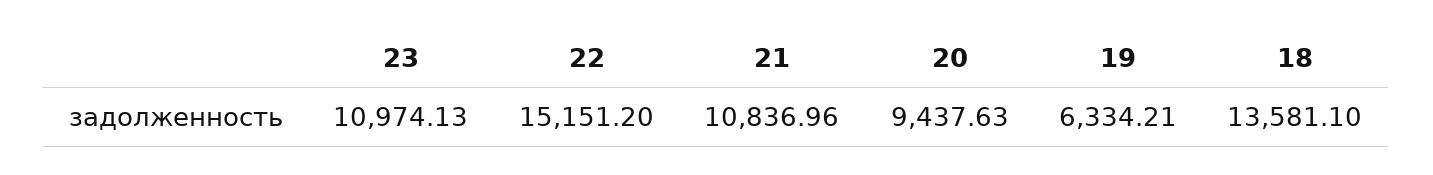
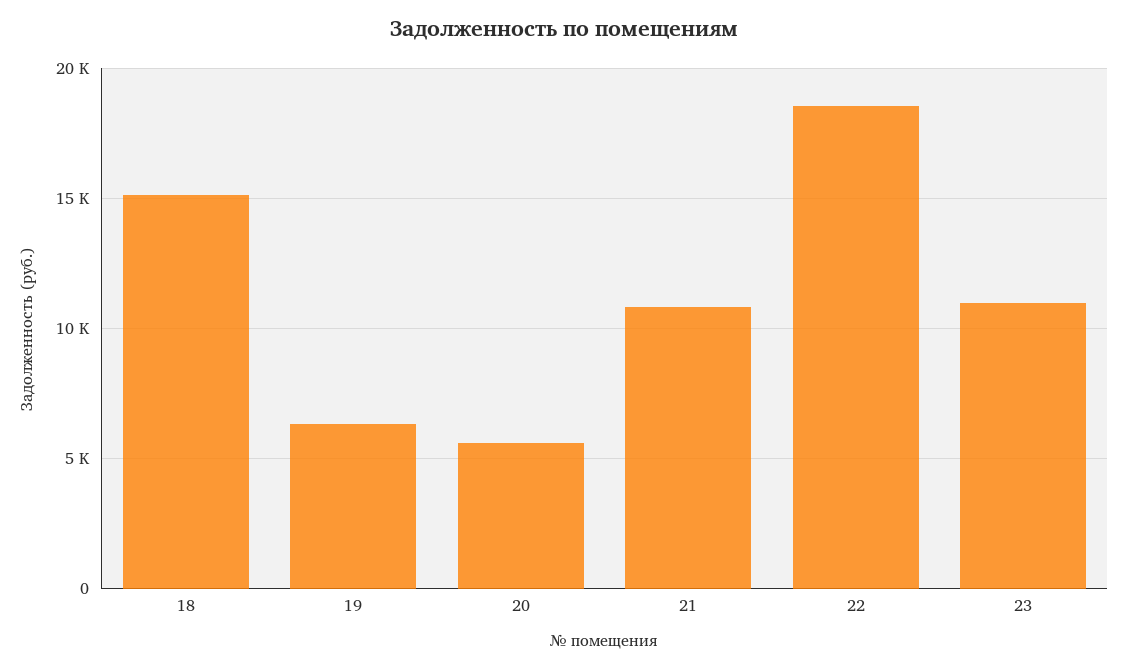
22: 15151.2 -> 18500
20: 9437.63 -> 5500
18: 13581.1 -> 15000

